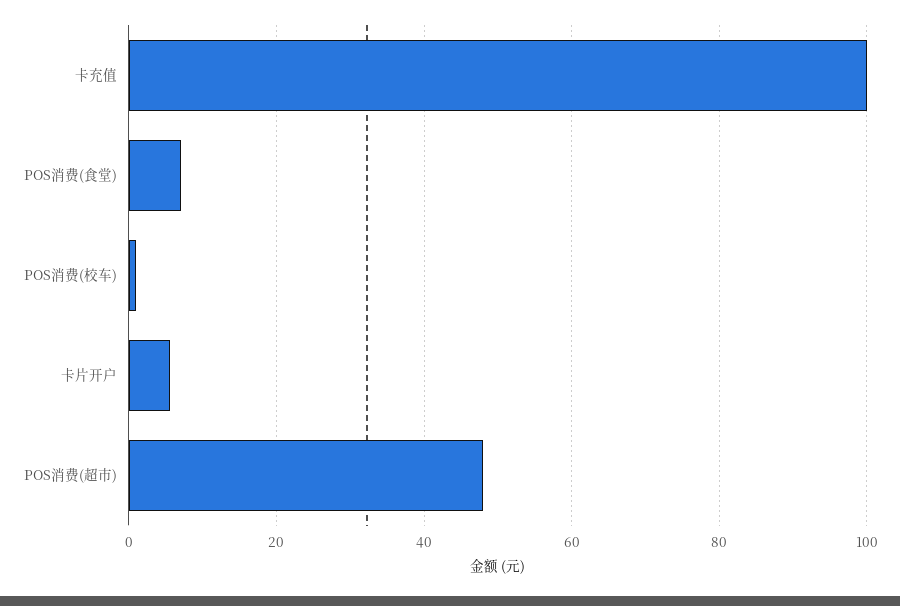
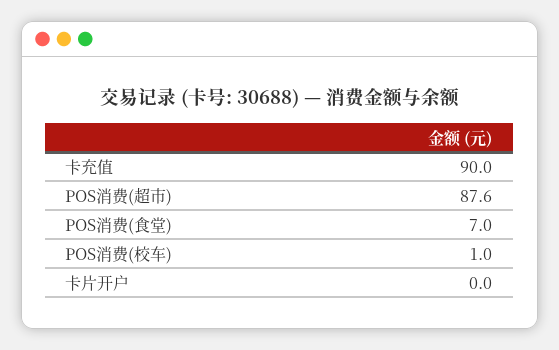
卡充值: 100 -> 90
卡片开户: 6 -> 0
POS消费(超市): 48 -> 87.6

